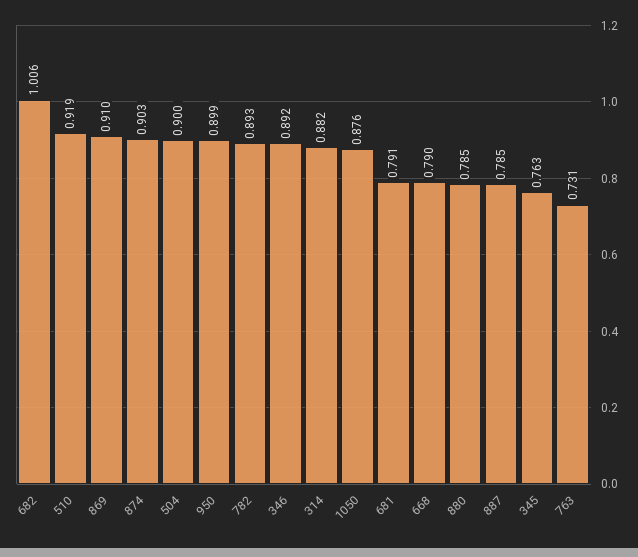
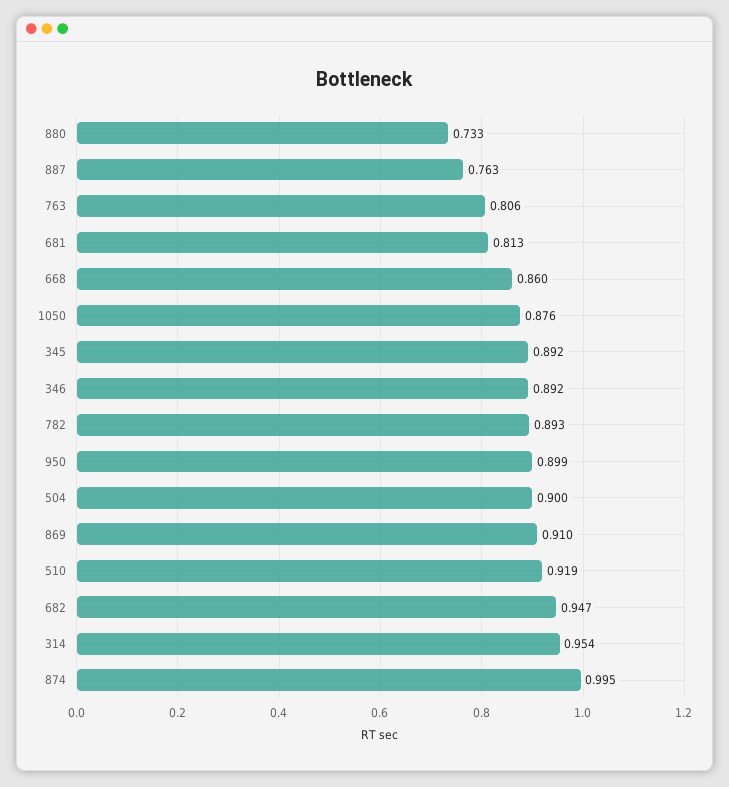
682: 1.006 -> 0.947
874: 0.903 -> 0.995
314: 0.882 -> 0.954
681: 0.791 -> 0.813
668: 0.79 -> 0.86
880: 0.785 -> 0.733
887: 0.785 -> 0.763
345: 0.763 -> 0.892
763: 0.731 -> 0.806

